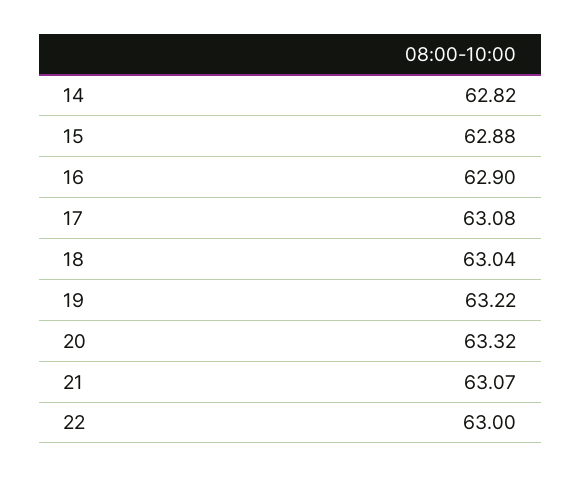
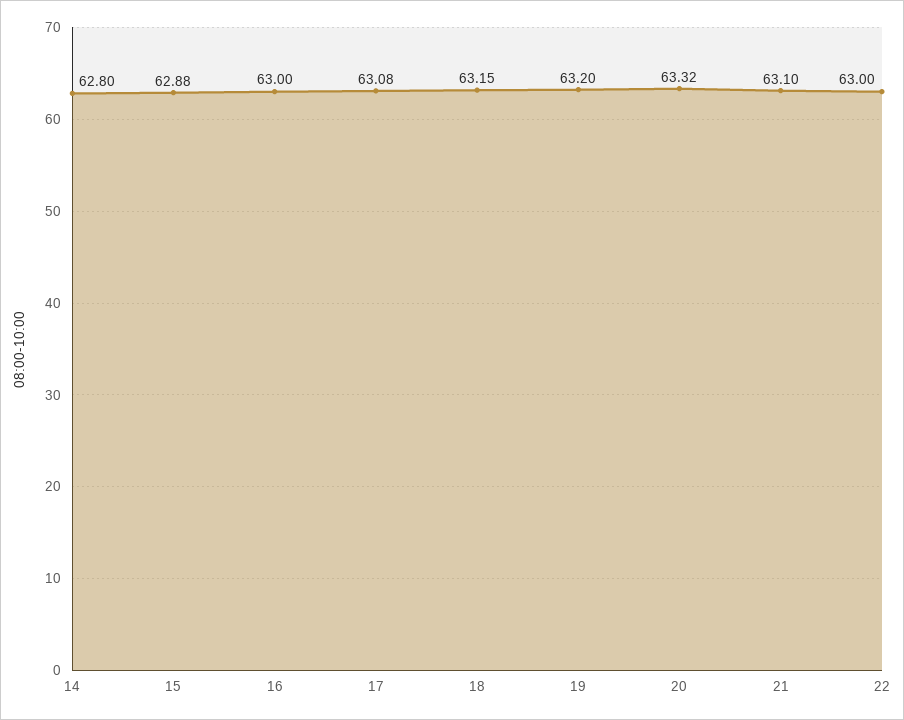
14: 62.82 -> 62.8
16: 62.9 -> 63
18: 63.04 -> 63.15
19: 63.22 -> 63.2
21: 63.07 -> 63.1

